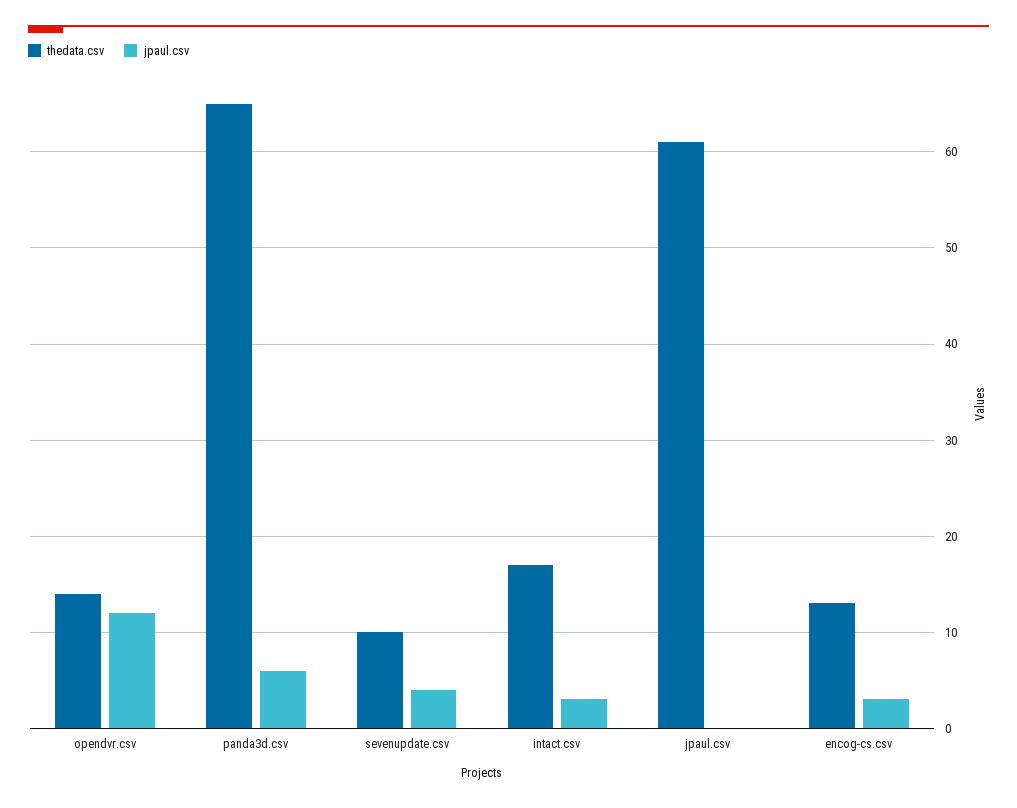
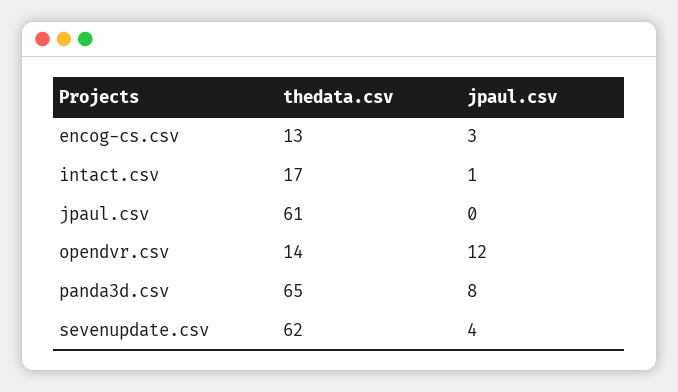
jpaul.csv, panda3d.csv: 6 -> 8
thedata.csv, sevenupdate.csv: 10 -> 62
jpaul.csv, intact.csv: 3 -> 1

